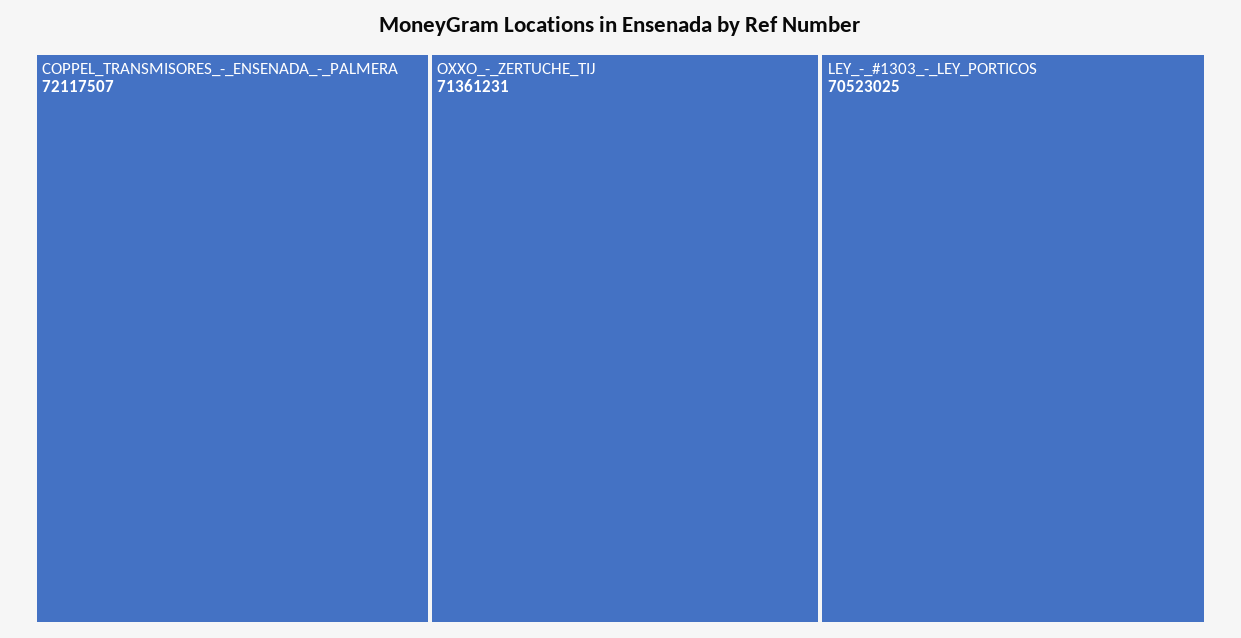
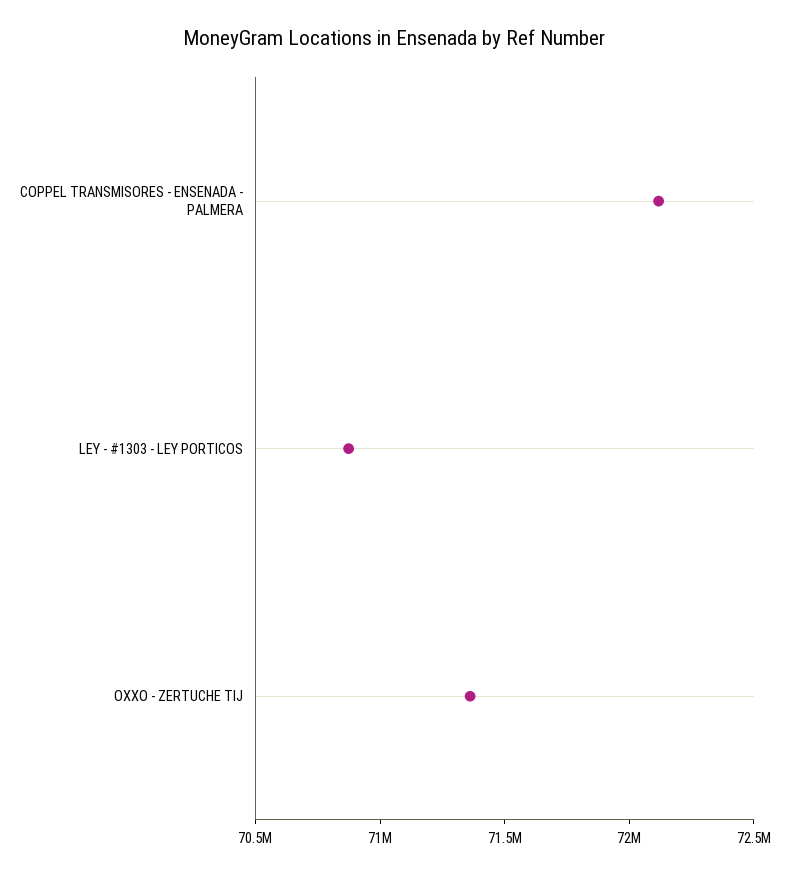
LEY_-_#1303_-_LEY_PORTICOS: 70523025 -> 70900000

